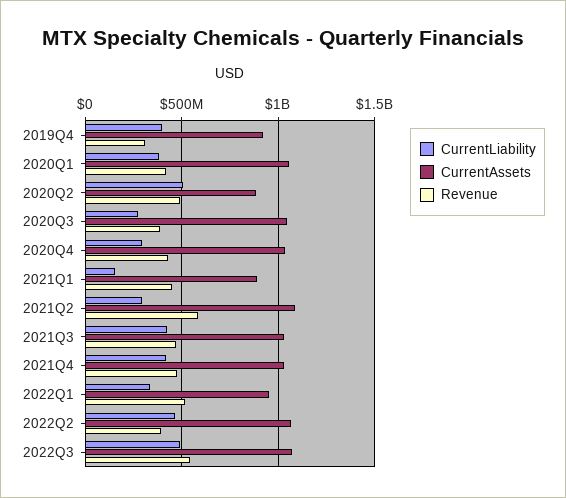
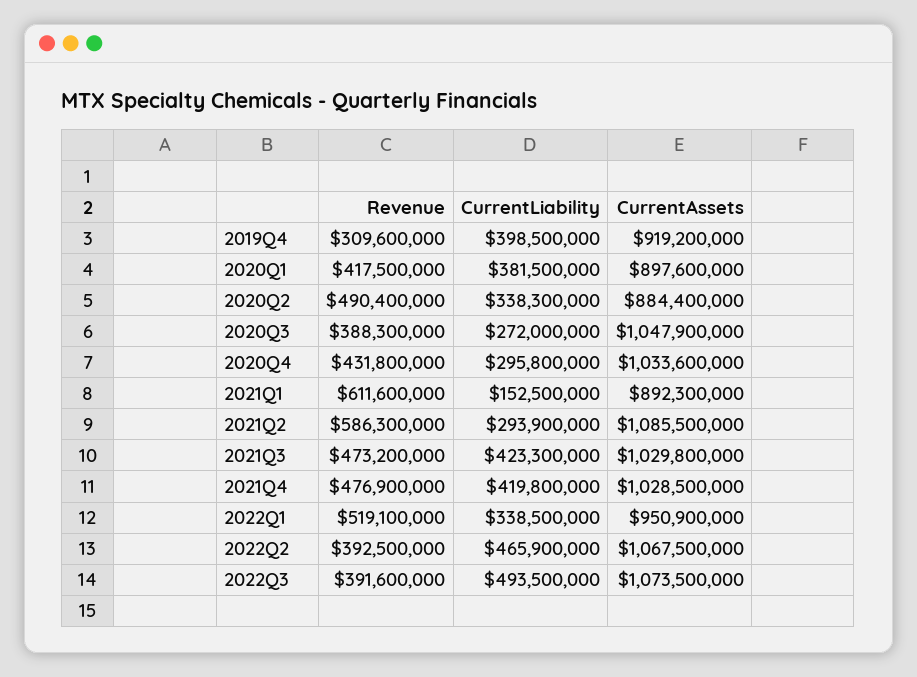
CurrentAssets, 2020Q1: 1050000000 -> 897600000
CurrentLiability, 2020Q2: 500000000 -> 338300000
Revenue, 2021Q1: 450000000 -> 611600000
Revenue, 2022Q3: 550000000 -> 391600000

